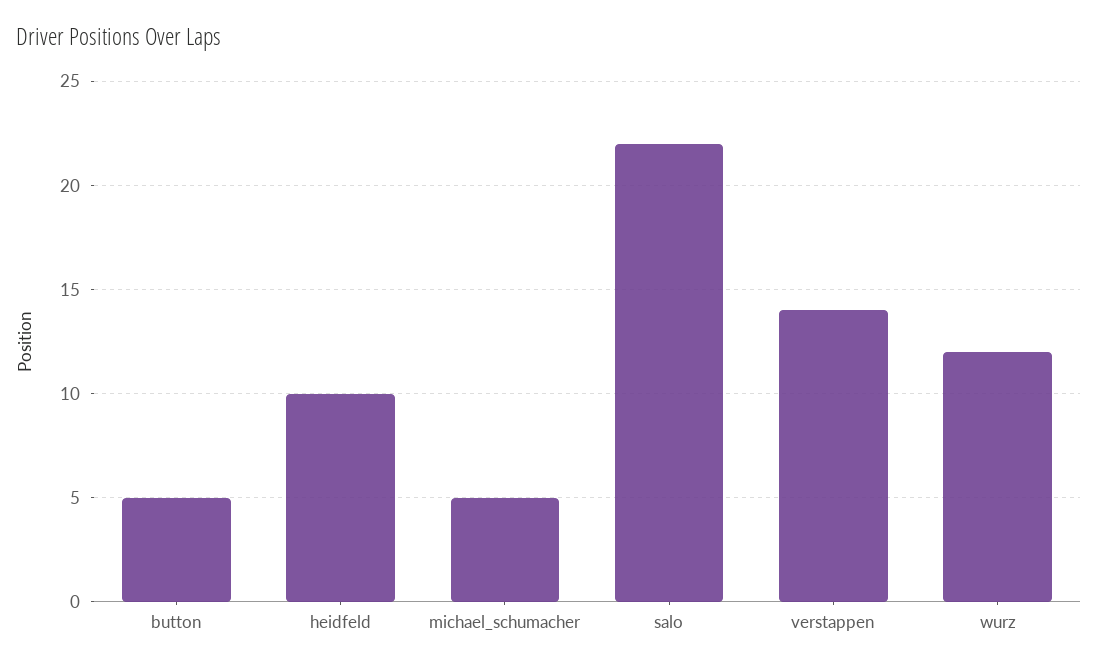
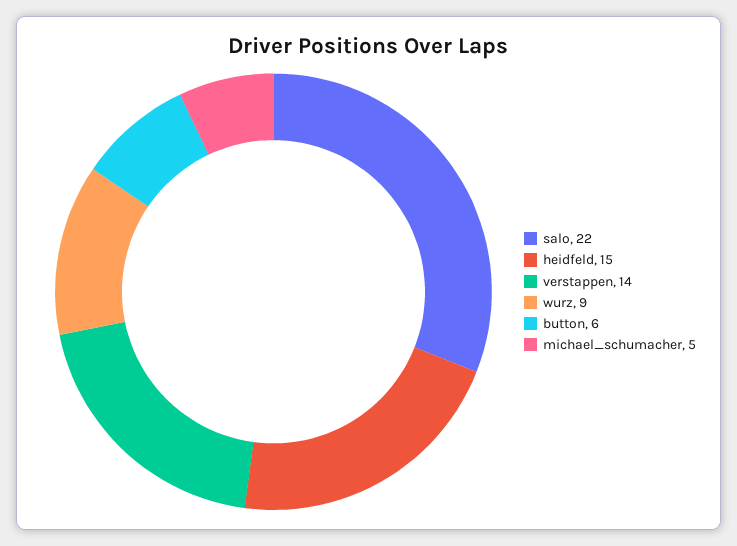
button: 5 -> 6
heidfeld: 10 -> 15
wurz: 12 -> 9

